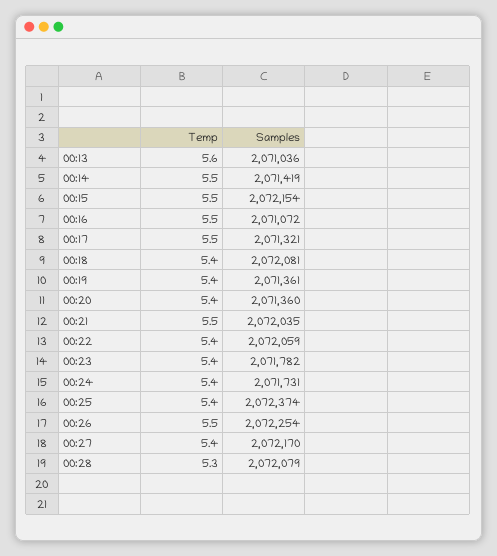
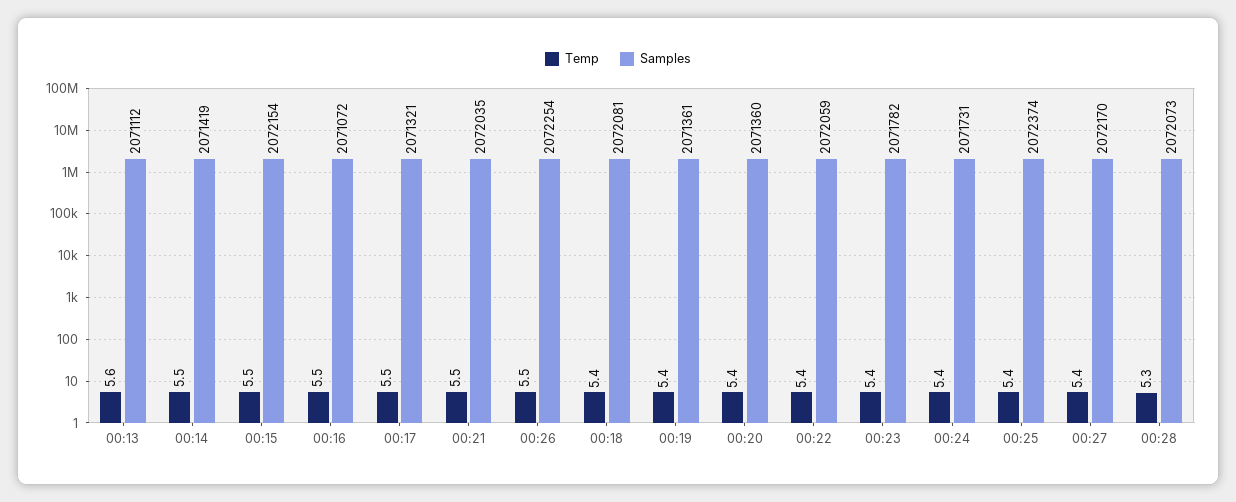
Samples, 00:13: 2071036 -> 2071112
Samples, 00:28: 2072079 -> 2072073

